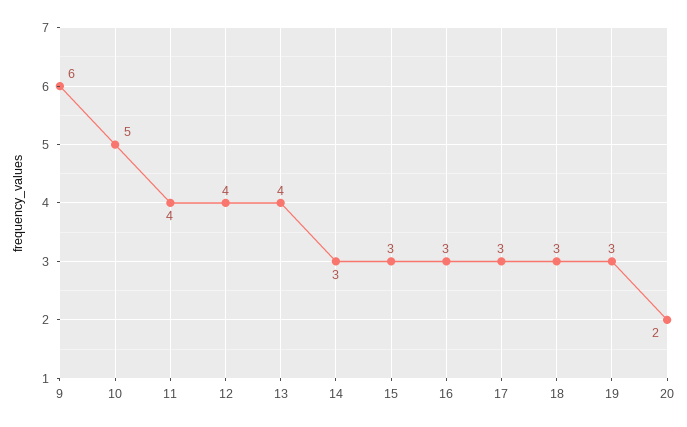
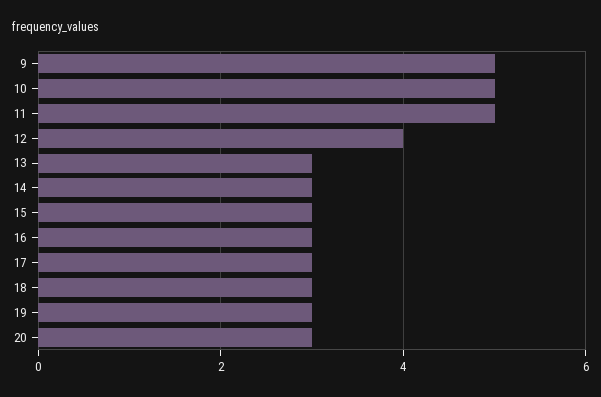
9: 6 -> 5
11: 4 -> 5
13: 4 -> 3
20: 2 -> 3

